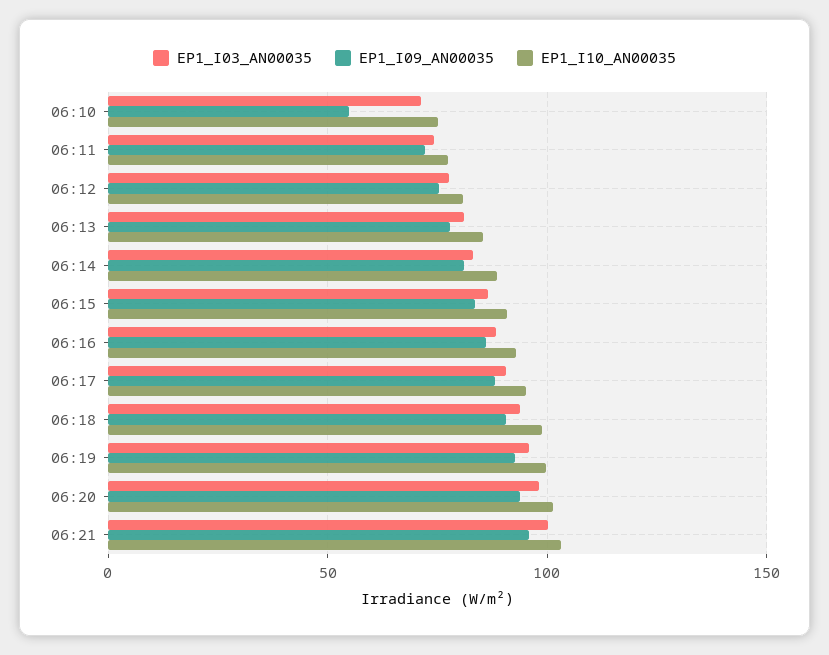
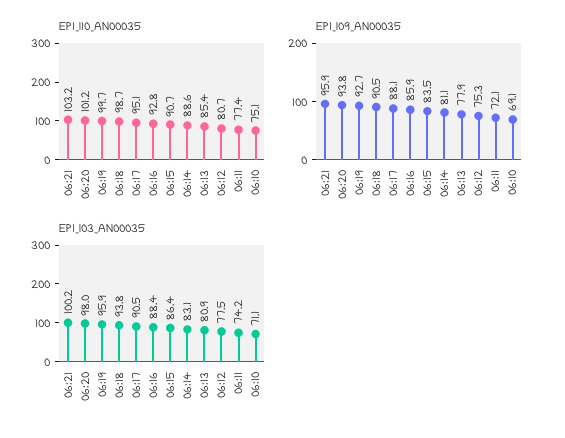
EP1_I09_AN00035, 06:10: 55 -> 69.1

